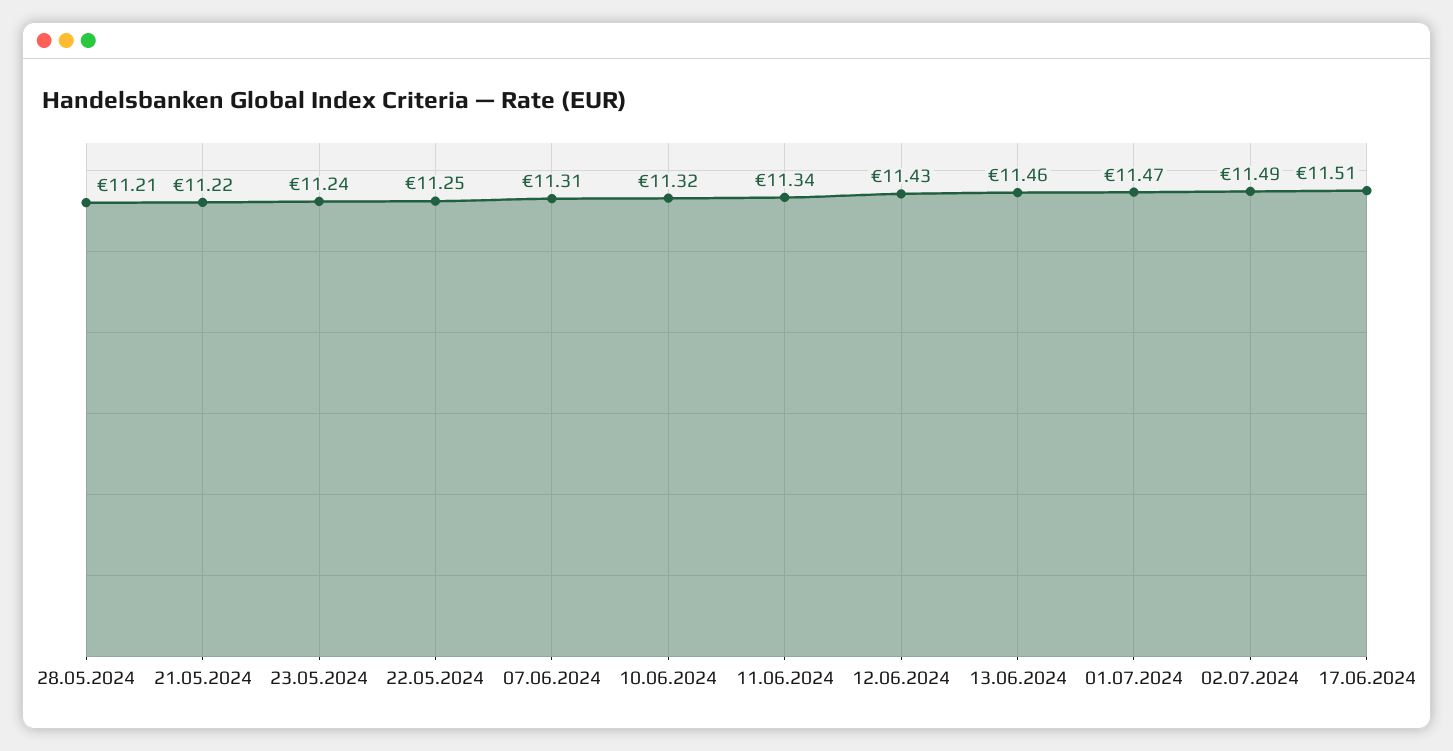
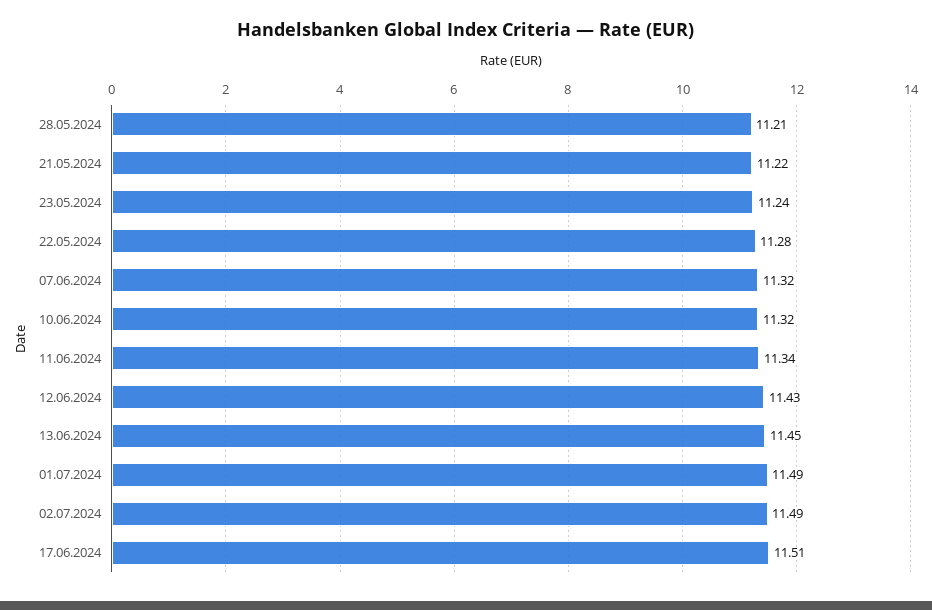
22.05.2024: 11.25 -> 11.28
07.06.2024: 11.31 -> 11.32
13.06.2024: 11.46 -> 11.45
01.07.2024: 11.47 -> 11.49

